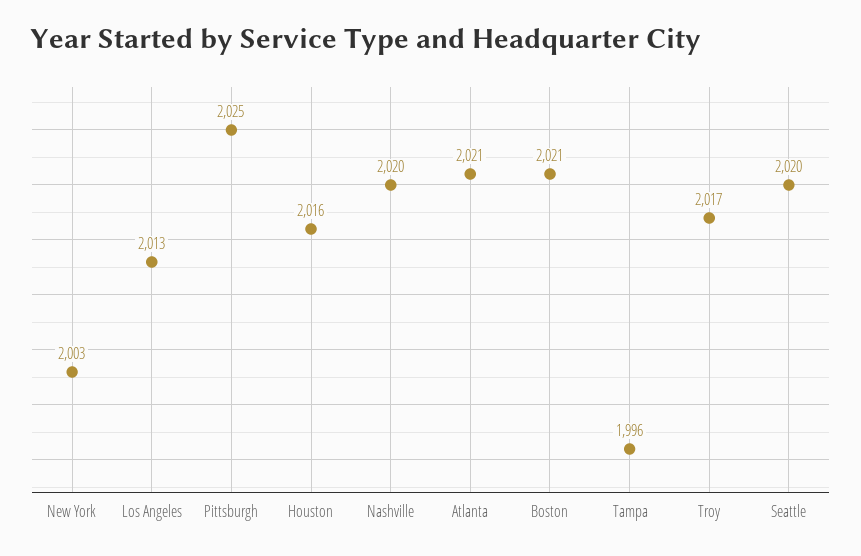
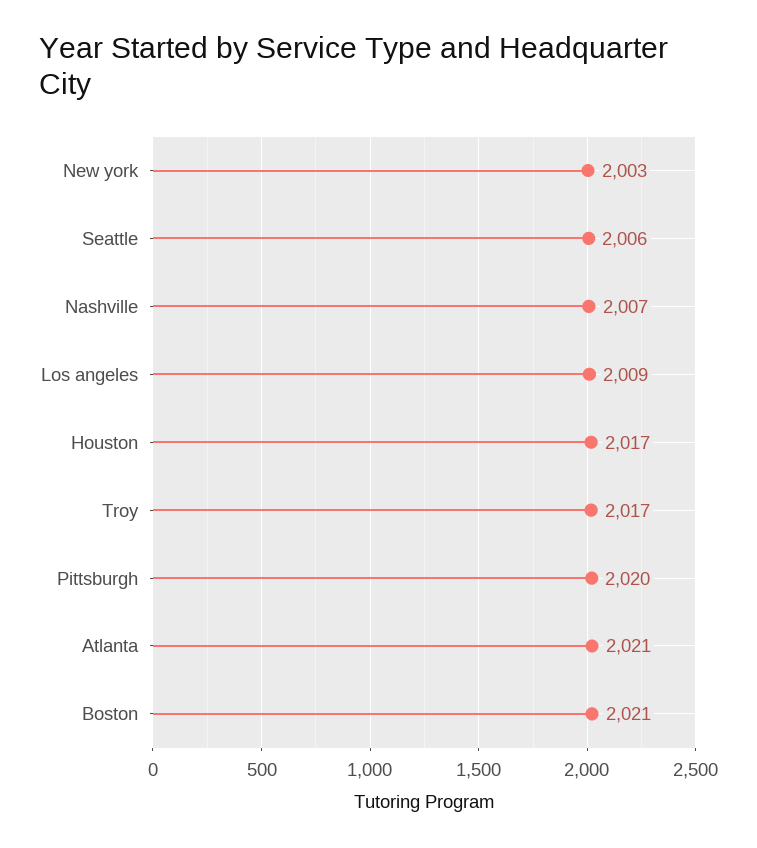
Los Angeles: 2013 -> 2009
Pittsburgh: 2025 -> 2020
Houston: 2016 -> 2017
Nashville: 2020 -> 2007
Tampa: 1996 -> none
Seattle: 2020 -> 2006

